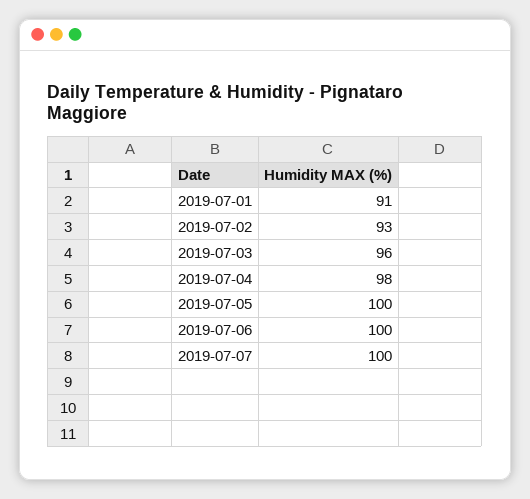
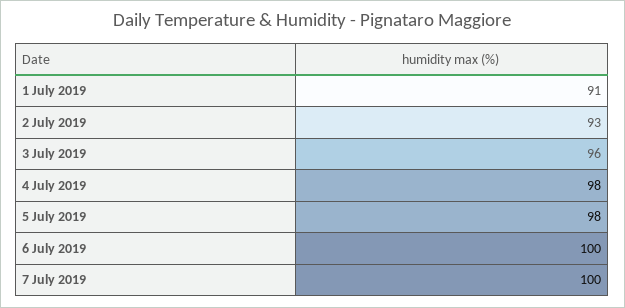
2019-07-05: 100 -> 98

